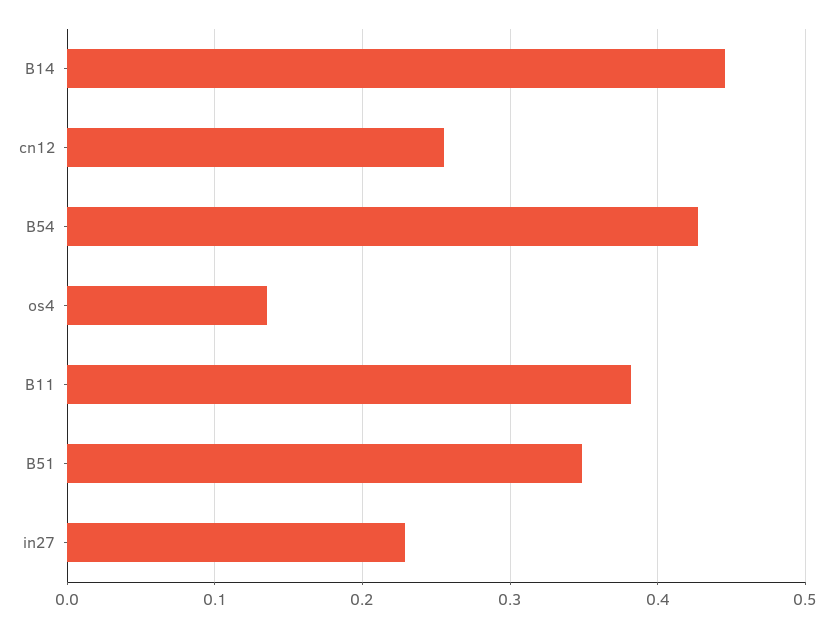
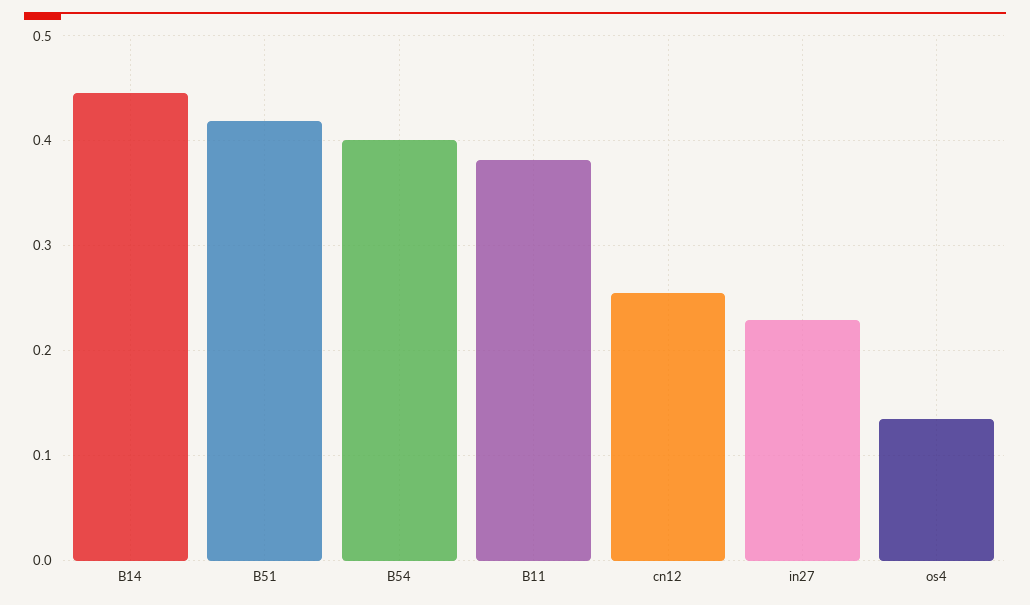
B54: 0.43 -> 0.4
B51: 0.35 -> 0.42

